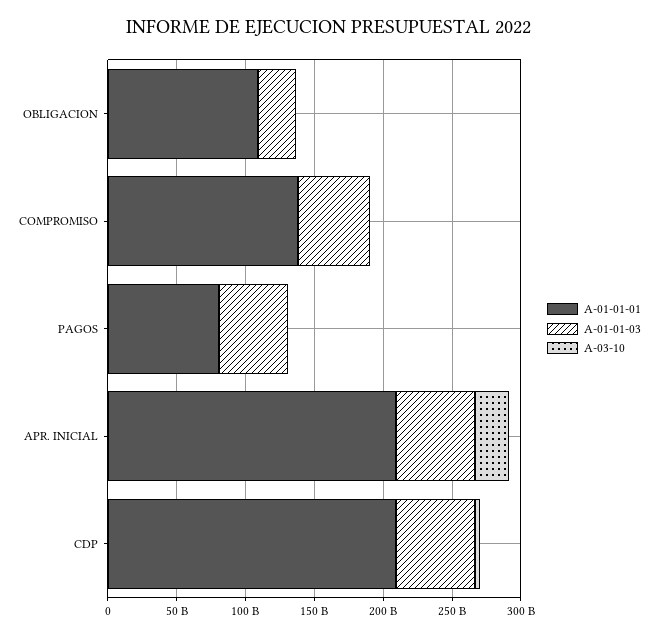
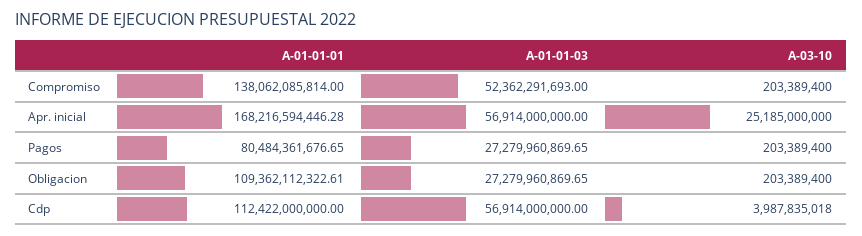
A-01-01-03, PAGOS: 50000000000 -> 27279960869.65
A-01-01-01, APR. INICIAL: 210000000000 -> 168216594446.28
A-01-01-01, CDP: 210000000000 -> 112422000000

